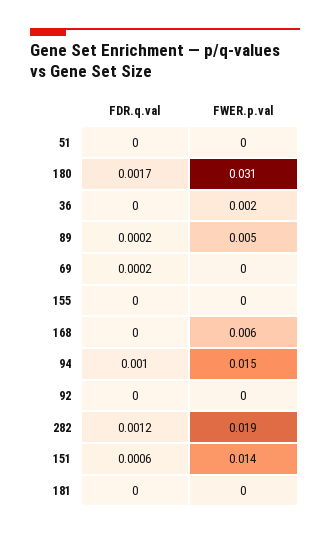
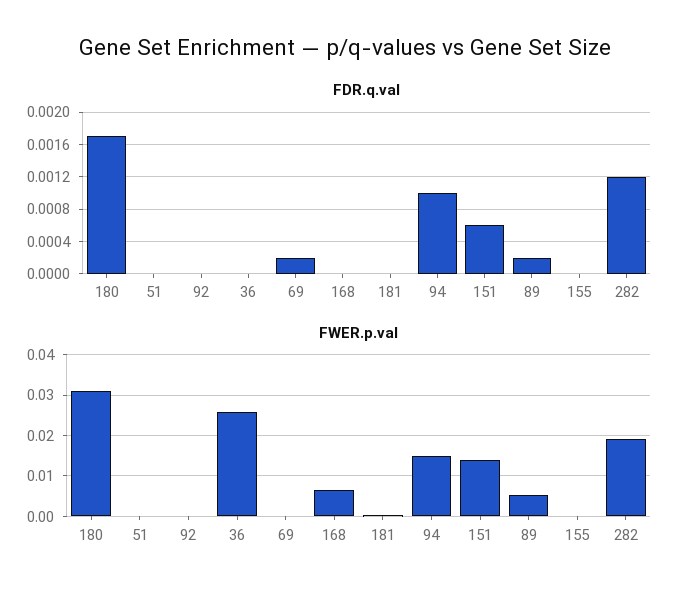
FWER.p.val, 36: 0.002 -> 0.026

